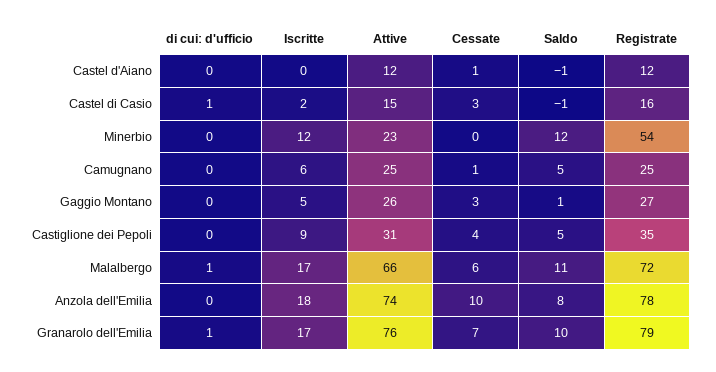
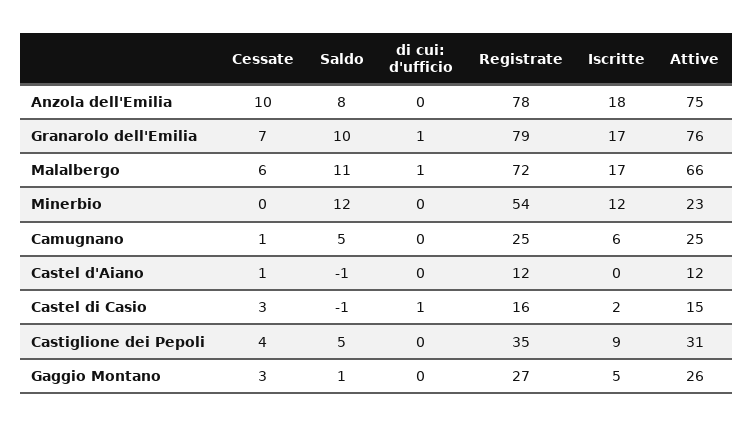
Attive, Anzola dell'Emilia: 74 -> 75

